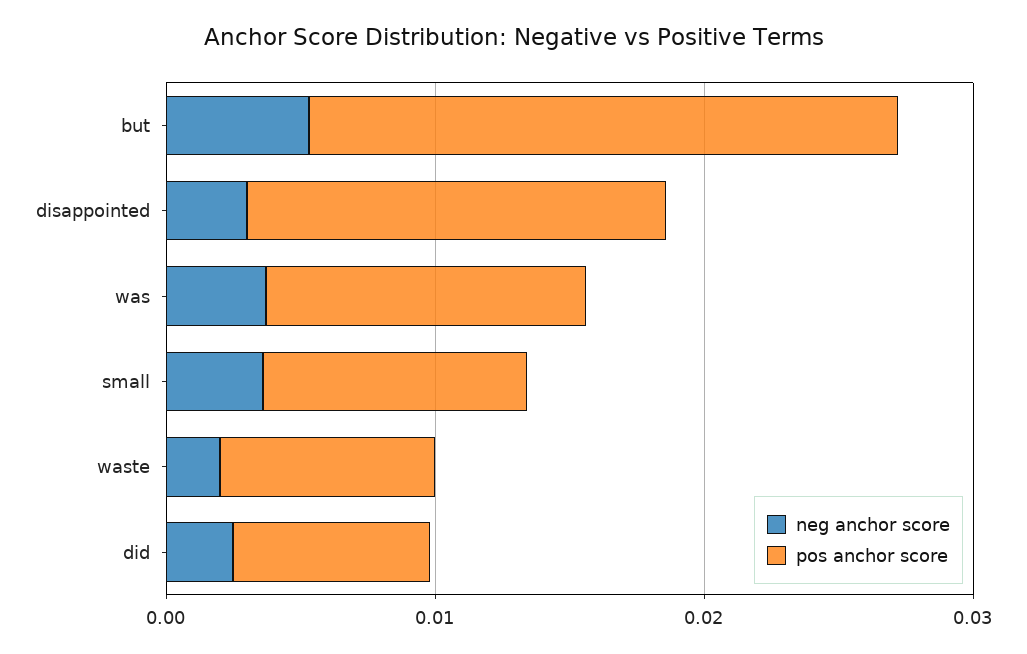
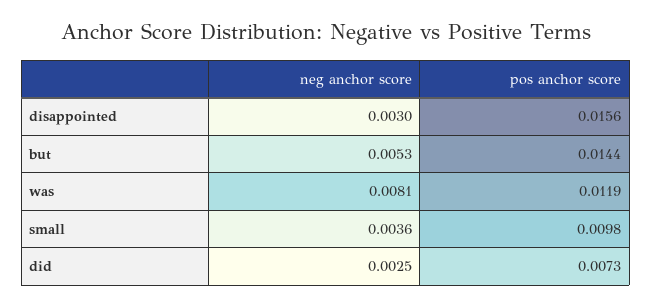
pos anchor score, but: 0.022 -> 0.0144
neg anchor score, was: 0.004 -> 0.0081
neg anchor score, waste: 0.002 -> none
pos anchor score, waste: 0.008 -> none

